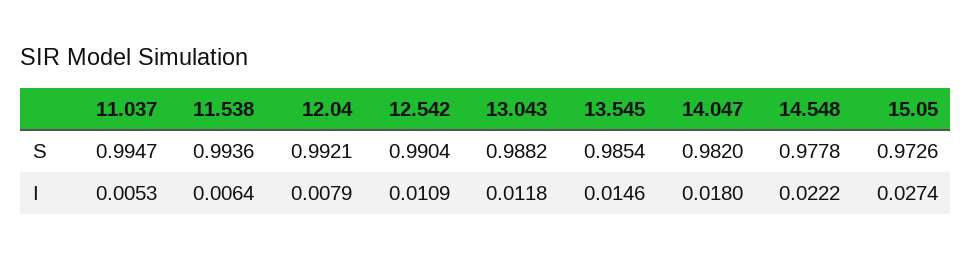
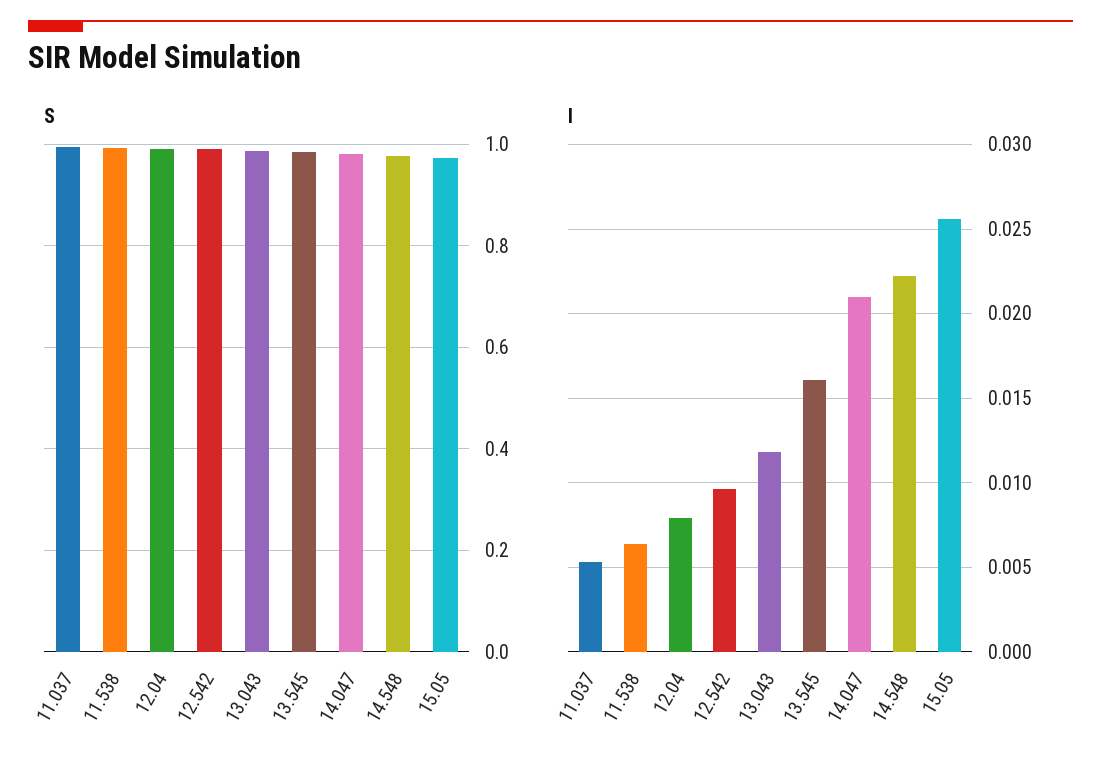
I, 12.542: 0.0109 -> 0.0095
I, 13.545: 0.0146 -> 0.016
I, 14.047: 0.018 -> 0.021
I, 15.05: 0.0274 -> 0.0255

